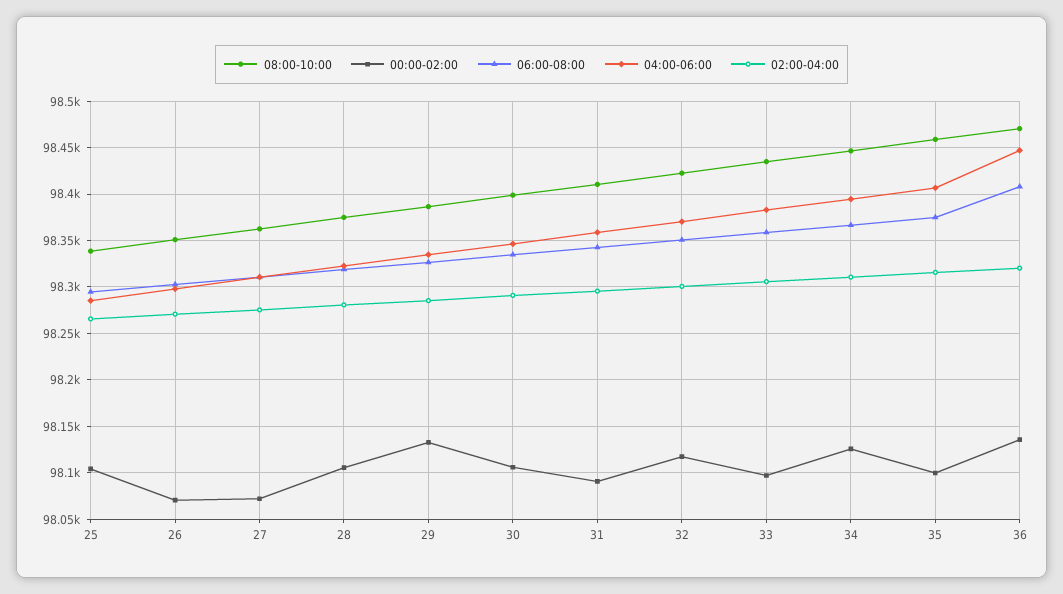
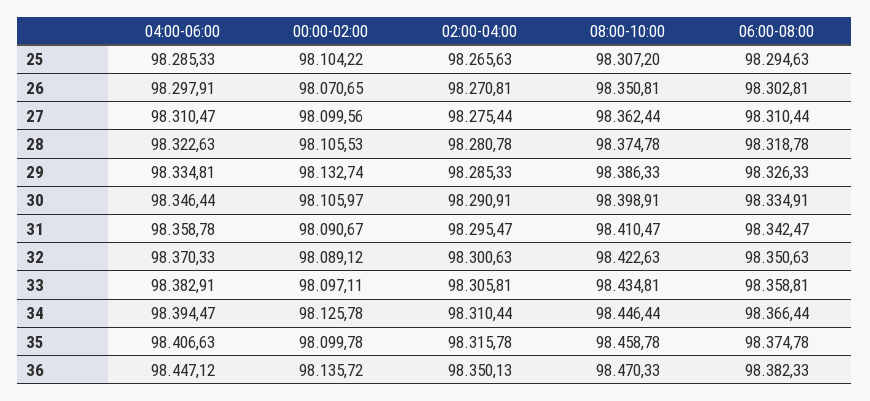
08:00-10:00, 25: 98340 -> 98307.2
00:00-02:00, 27: 98070 -> 98099.56
00:00-02:00, 32: 98120 -> 98089.12
06:00-08:00, 36: 98410 -> 98382.33
02:00-04:00, 36: 98320 -> 98350.13

